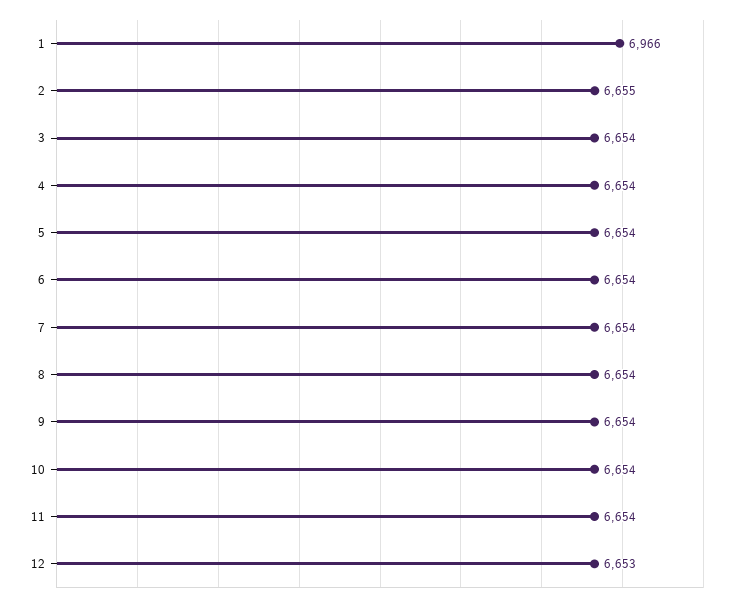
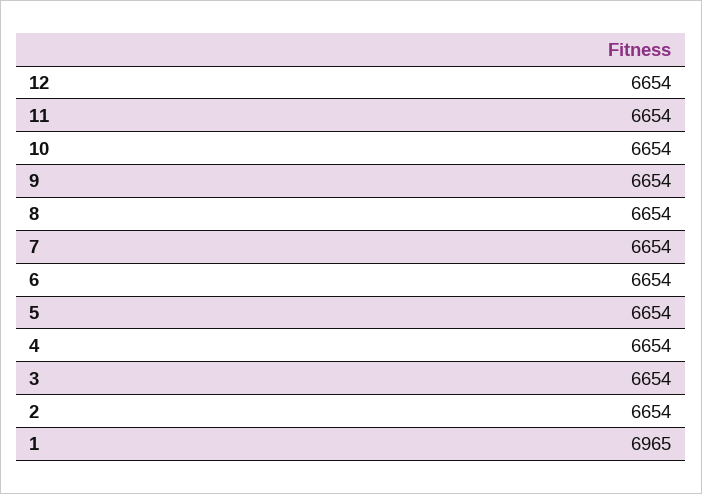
1: 6966 -> 6965
2: 6655 -> 6654
12: 6653 -> 6654

